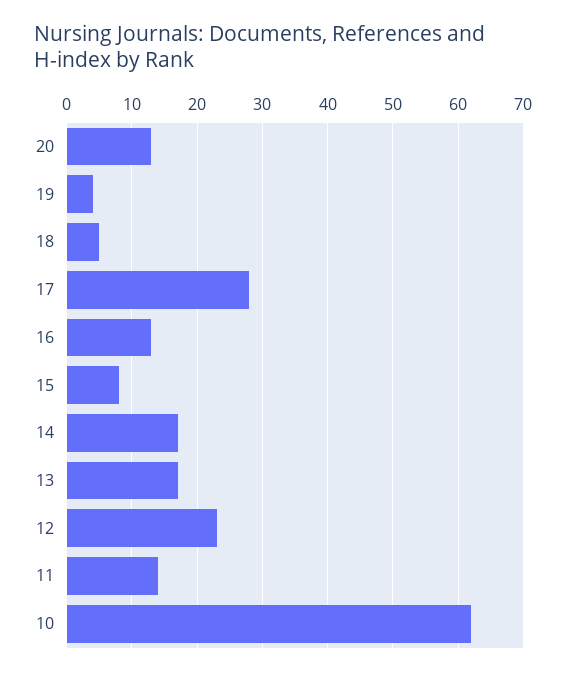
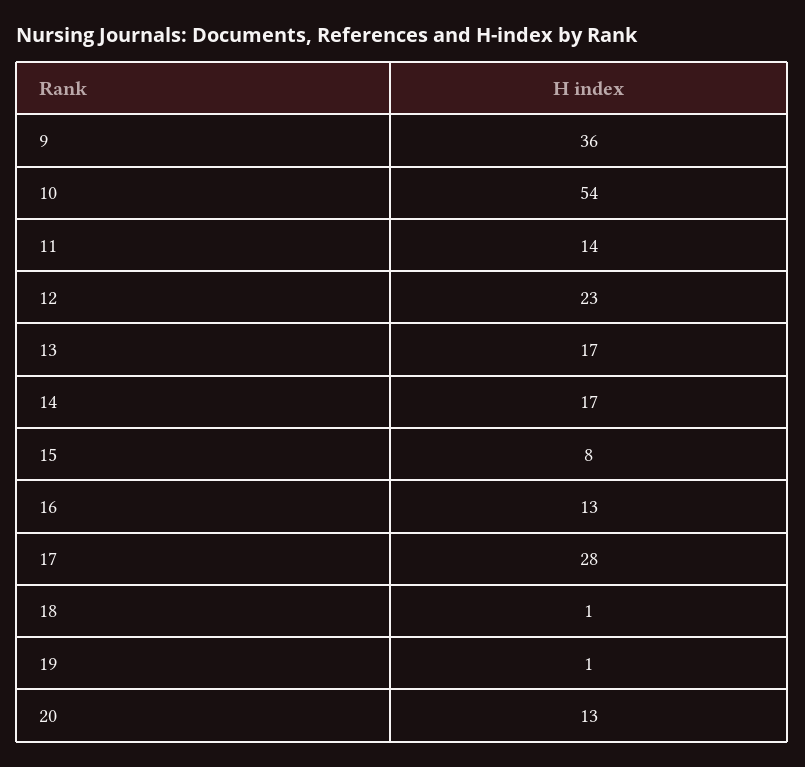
19: 4 -> 1
18: 5 -> 1
10: 62 -> 54
9: none -> 36

